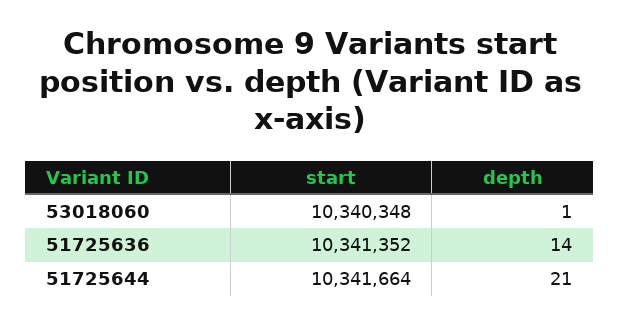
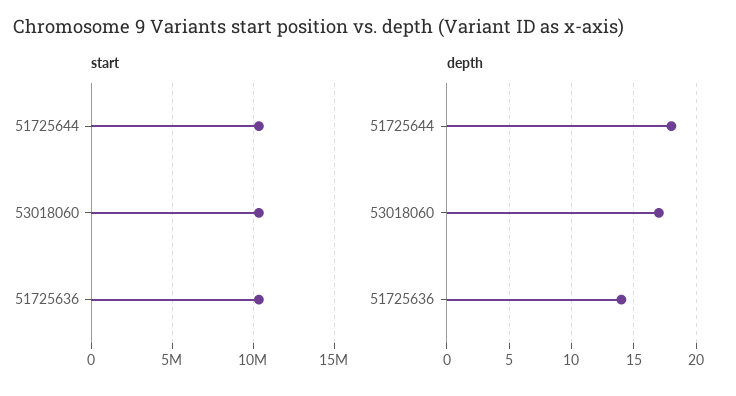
depth, 53018060: 1 -> 17
depth, 51725644: 21 -> 18

